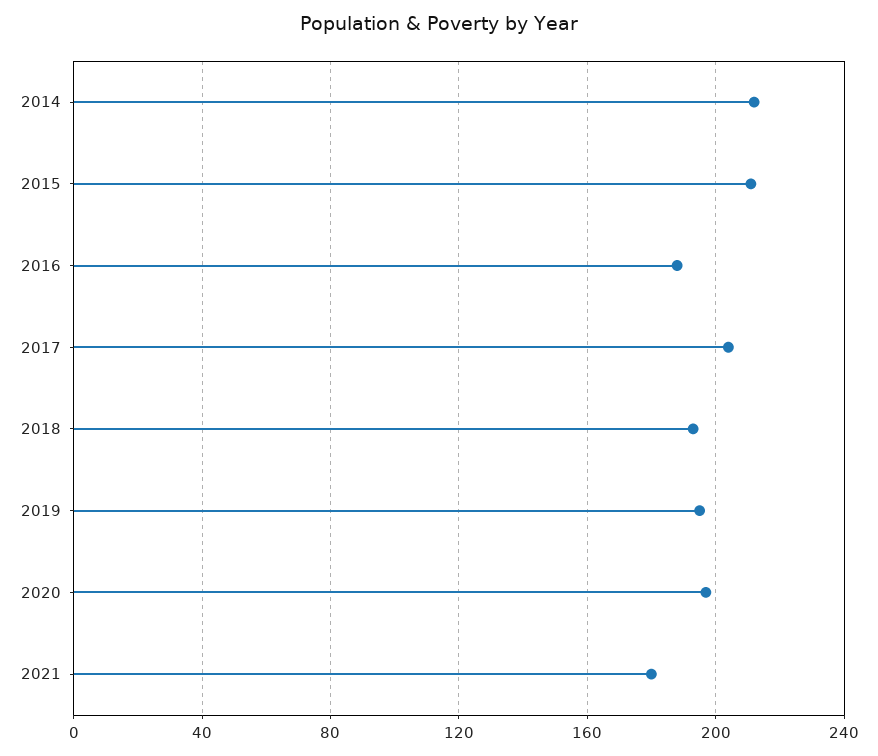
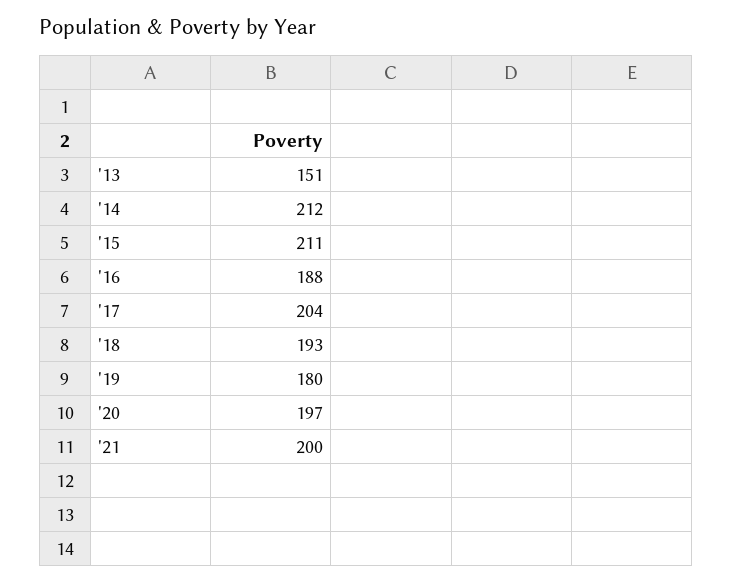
2019: 195 -> 180
2021: 180 -> 200
'13: none -> 151

